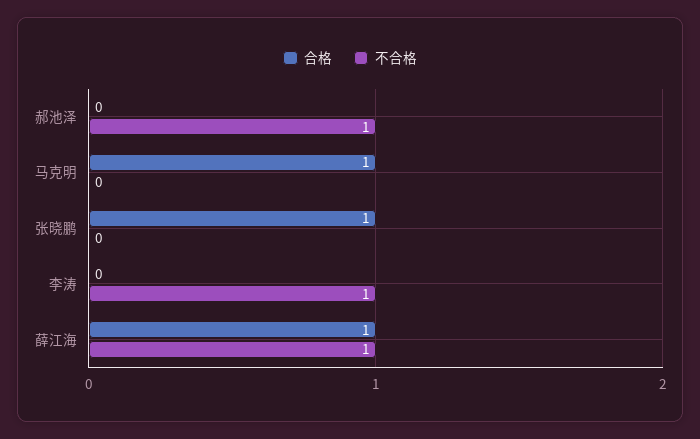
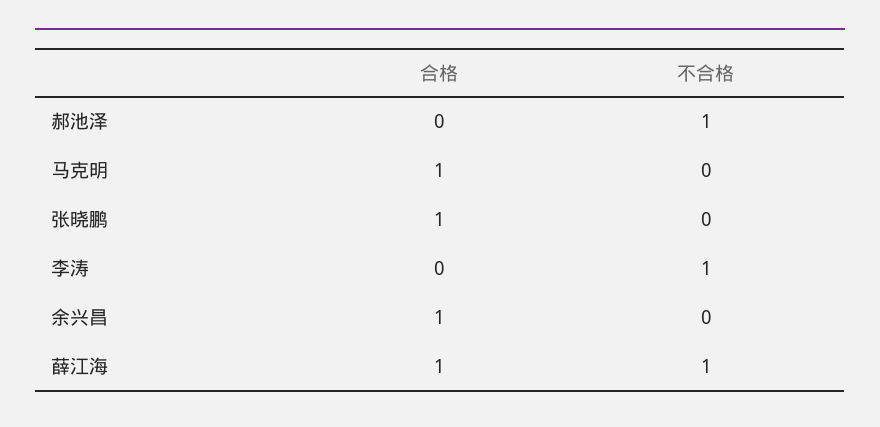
合格, 余兴昌: none -> 1
不合格, 余兴昌: none -> 0

